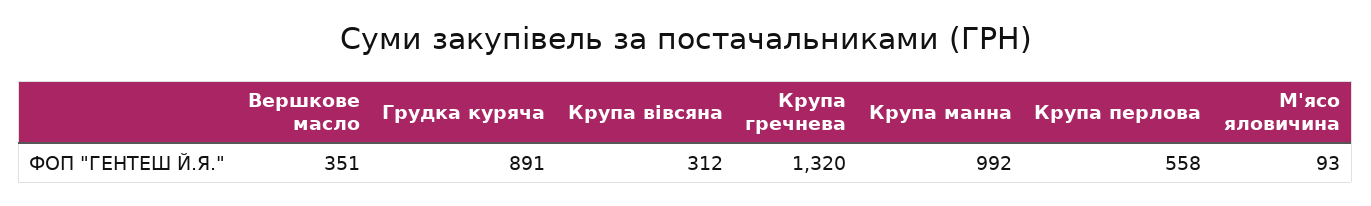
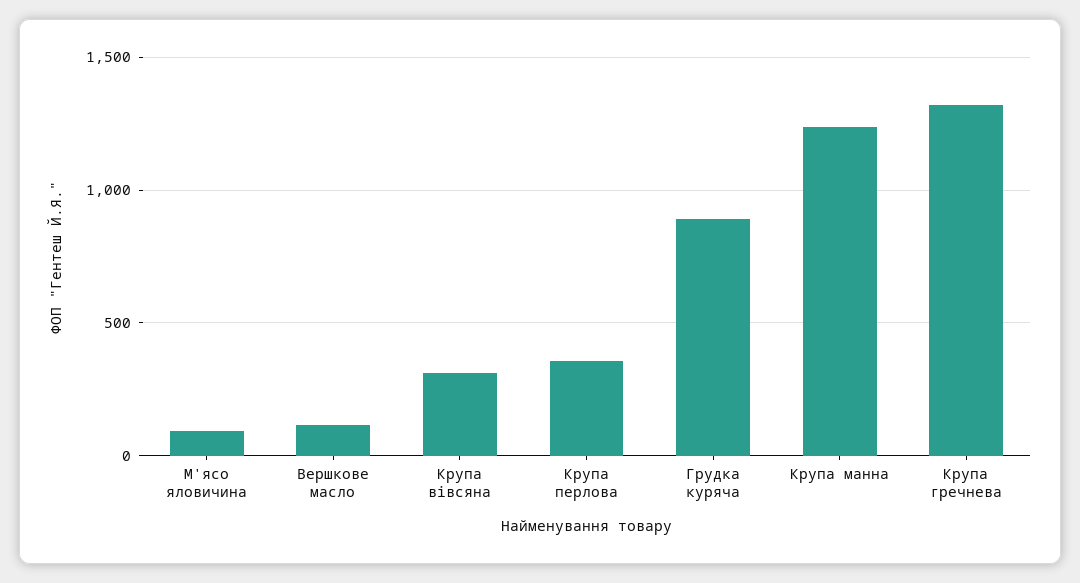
Вершкове масло: 351 -> 100
Крупа манна: 992 -> 1250
Крупа перлова: 558 -> 350

